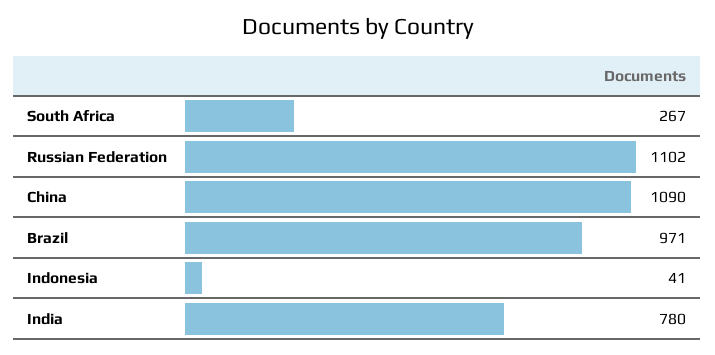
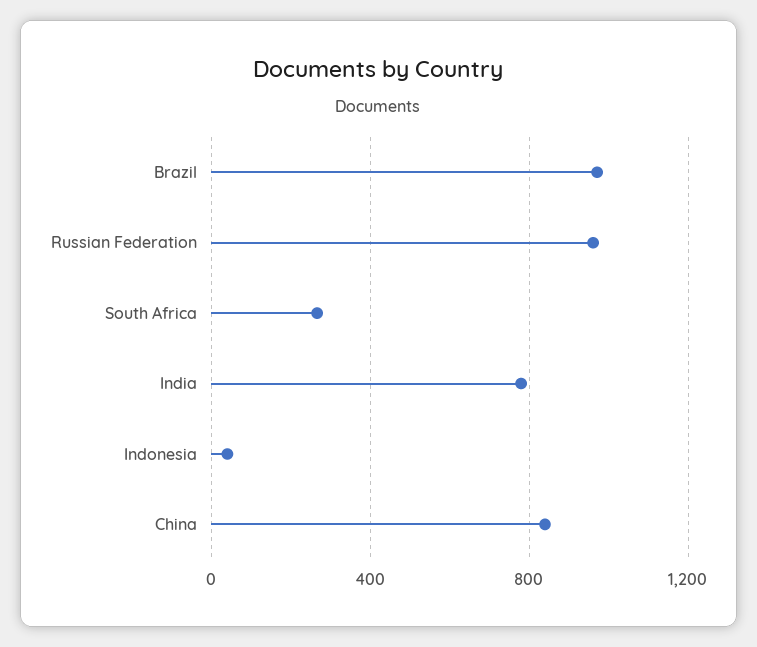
Russian Federation: 1102 -> 950
China: 1090 -> 850

